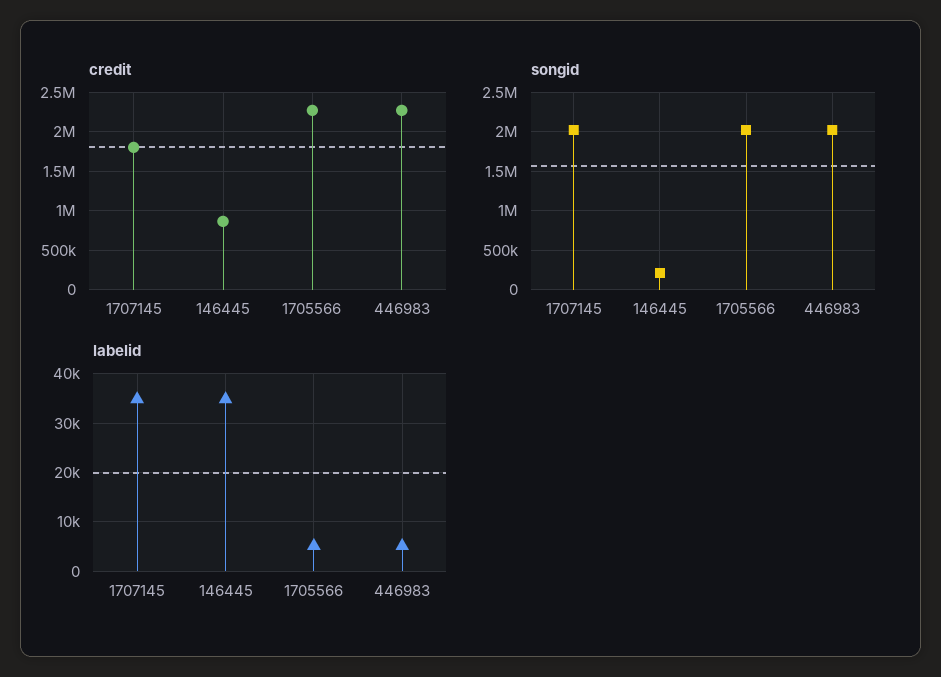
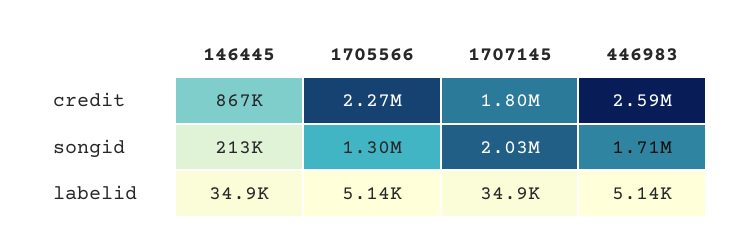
credit, 446983: 2300000 -> 2590000
songid, 1705566: 2000000 -> 1300000
songid, 446983: 2000000 -> 1710000

